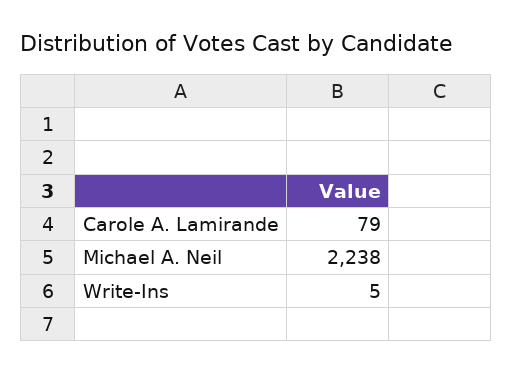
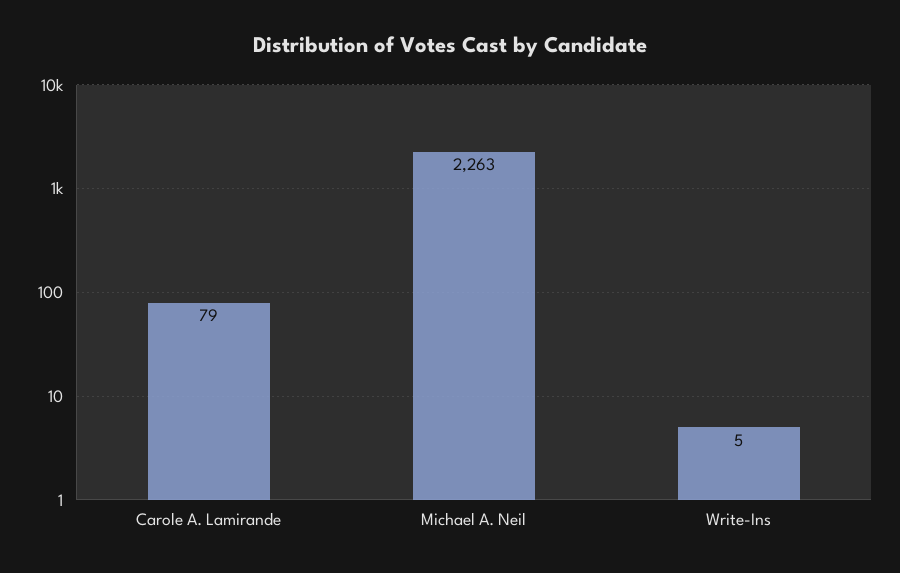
Michael A. Neil: 2238 -> 2263

